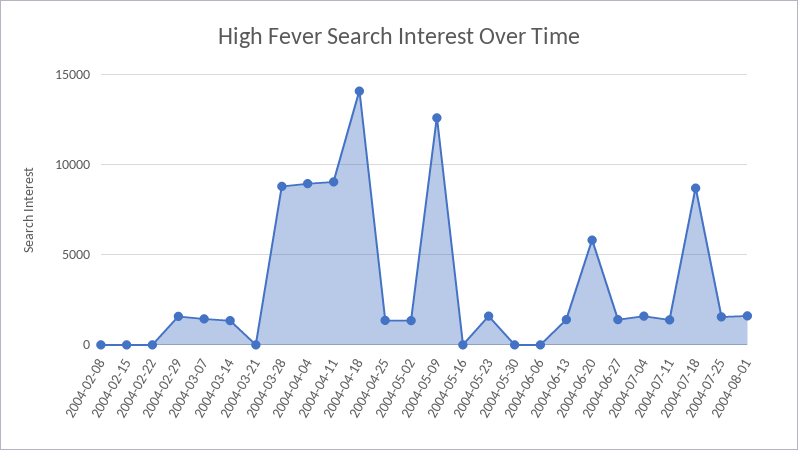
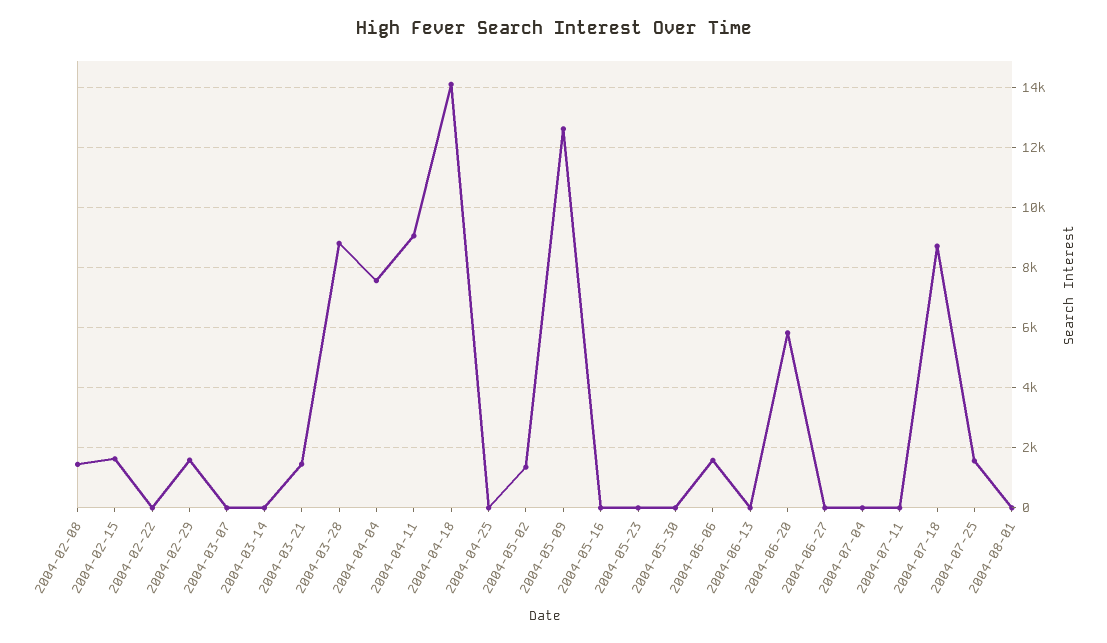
2004-02-08: 0 -> 1400
2004-02-15: 0 -> 1600
2004-03-07: 1500 -> 0
2004-03-14: 1500 -> 0
2004-03-21: 0 -> 1400
2004-04-04: 9000 -> 7600
2004-04-25: 1500 -> 0
2004-05-23: 1500 -> 0
2004-06-06: 0 -> 1600
2004-06-13: 1500 -> 0
2004-06-27: 1500 -> 0
2004-07-04: 1500 -> 0
2004-07-11: 1500 -> 0
2004-08-01: 1500 -> 0

